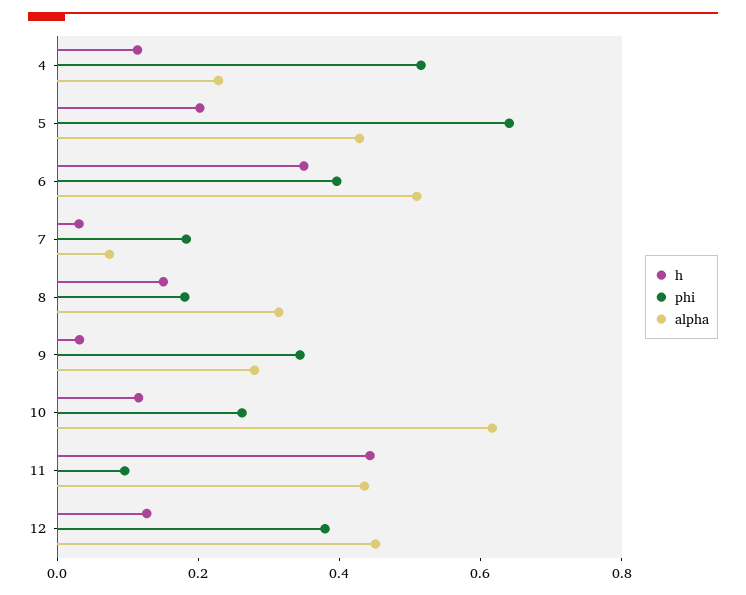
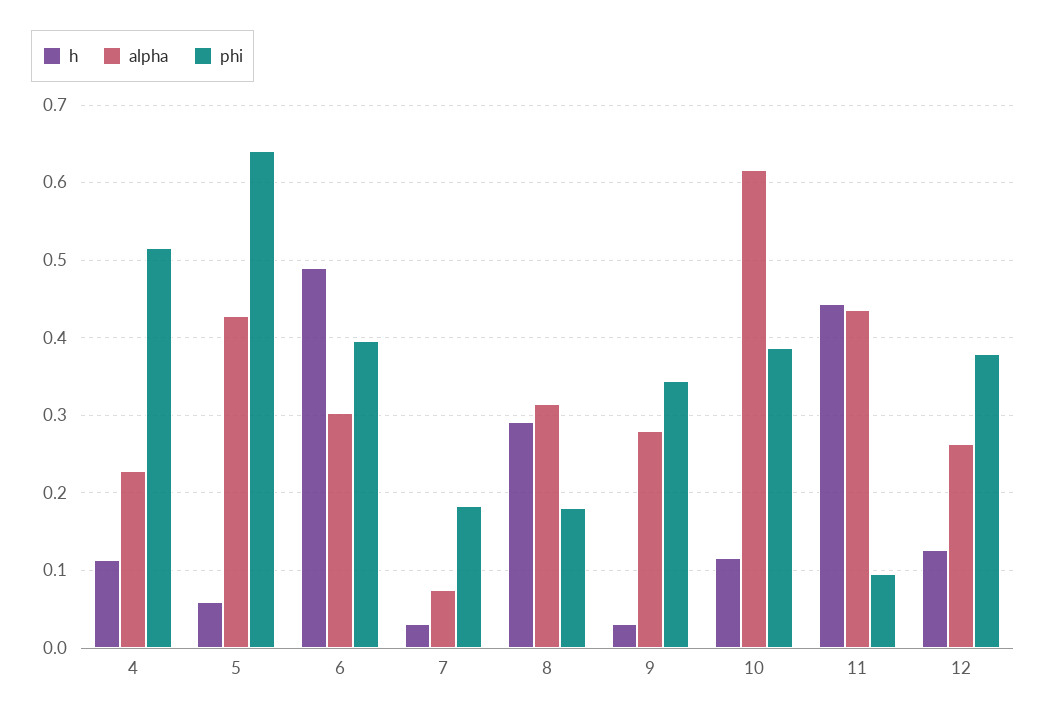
h, 5: 0.2 -> 0.06
h, 6: 0.35 -> 0.49
alpha, 6: 0.5 -> 0.3
h, 8: 0.15 -> 0.29
phi, 10: 0.25 -> 0.39
alpha, 12: 0.45 -> 0.26

